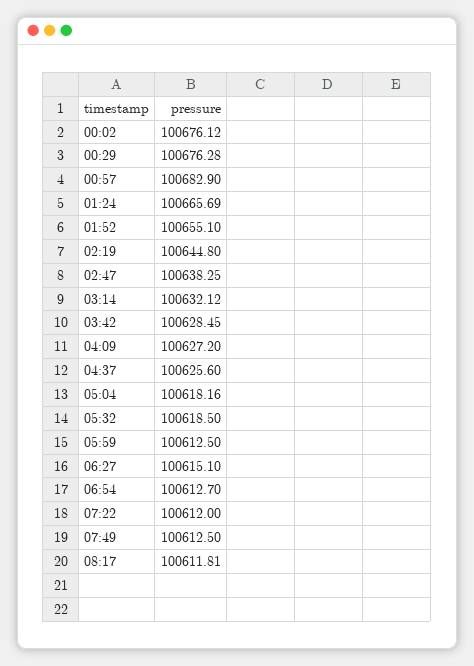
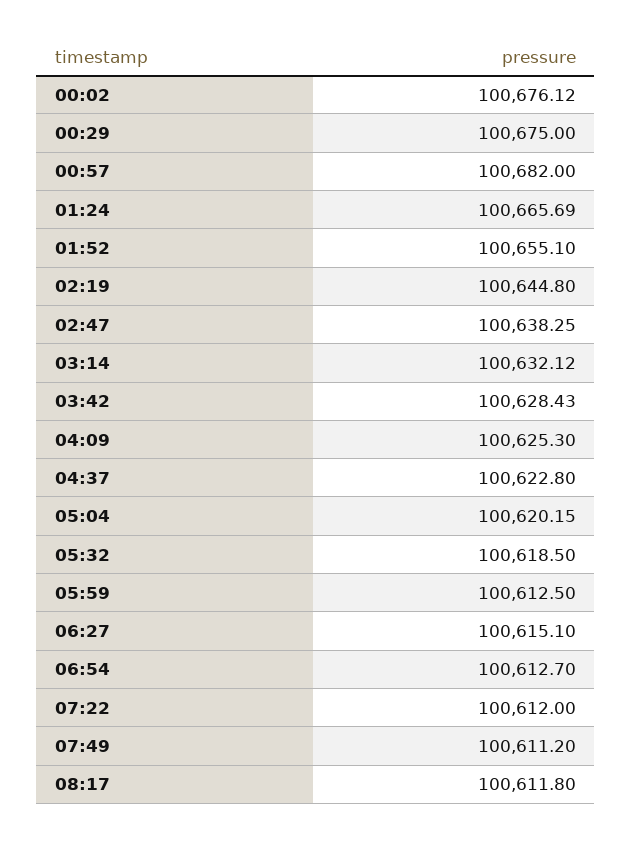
00:29: 100676.28 -> 100675
00:57: 100682.9 -> 100682
03:42: 100628.45 -> 100628.43
04:09: 100627.2 -> 100625.3
04:37: 100625.6 -> 100622.8
05:04: 100618.16 -> 100620.15
07:49: 100612.5 -> 100611.2
08:17: 100611.81 -> 100611.8

